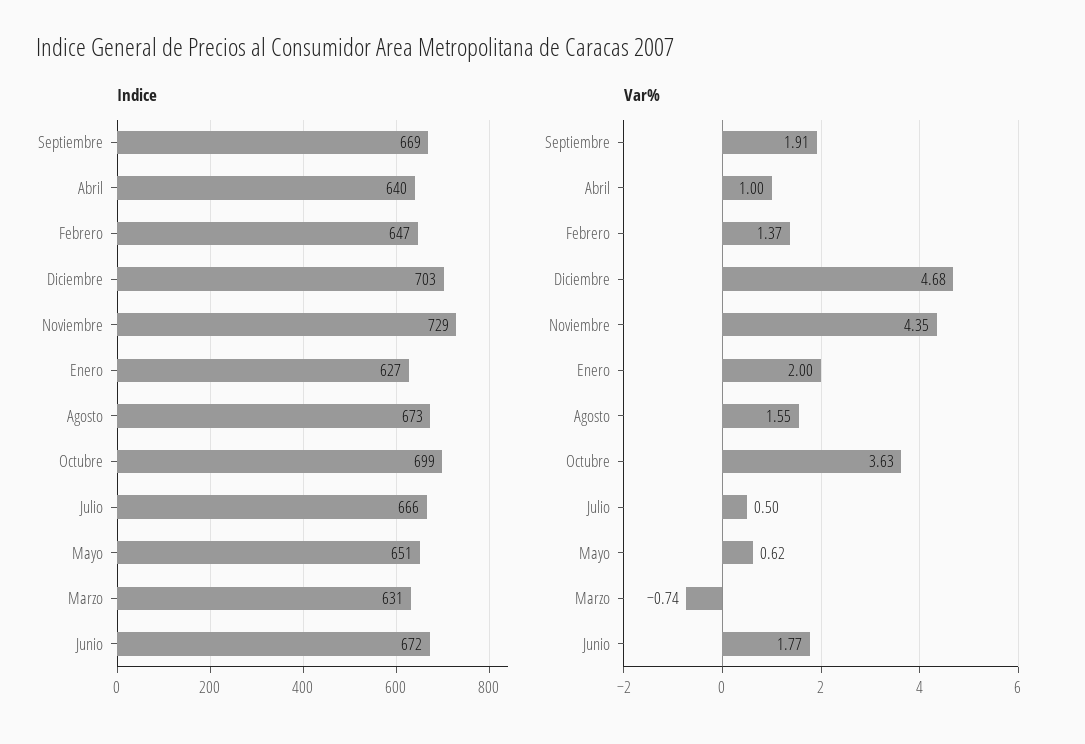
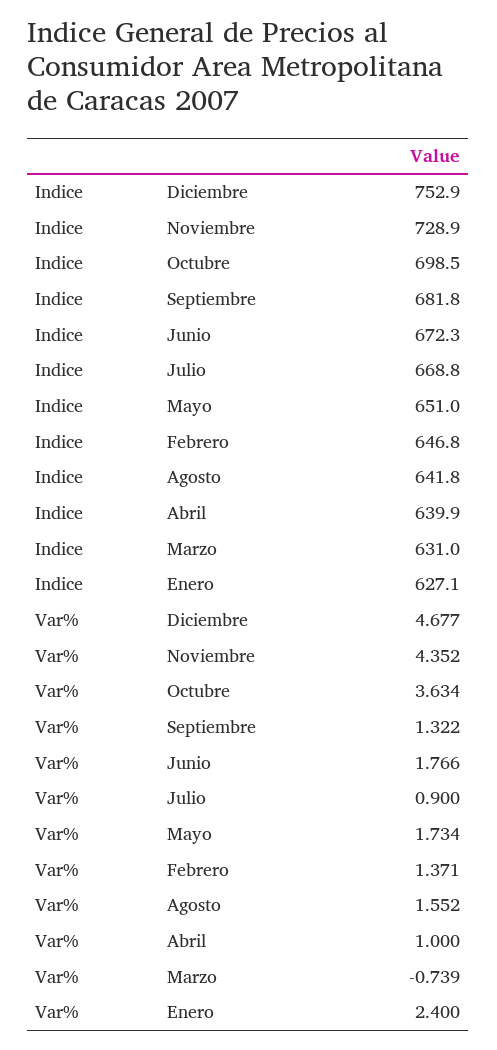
Indice, Septiembre: 669 -> 681.8
Indice, Diciembre: 703 -> 752.9
Indice, Agosto: 673 -> 641.8
Indice, Julio: 666 -> 668.8
Var%, Septiembre: 1.91 -> 1.322
Var%, Enero: 2 -> 2.4
Var%, Julio: 0.5 -> 0.9
Var%, Mayo: 0.62 -> 1.734

